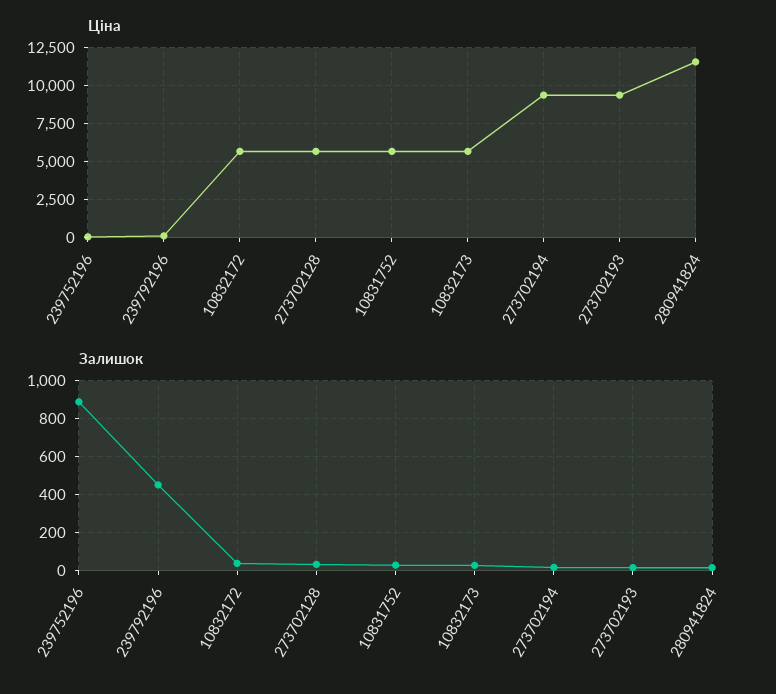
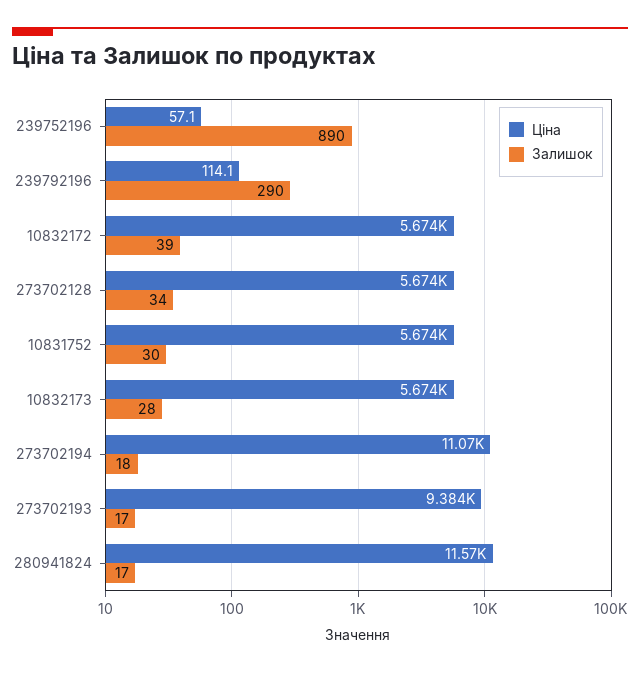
Ціна, 273702194: 9500 -> 11070
Залишок, 239792196: 450 -> 290

